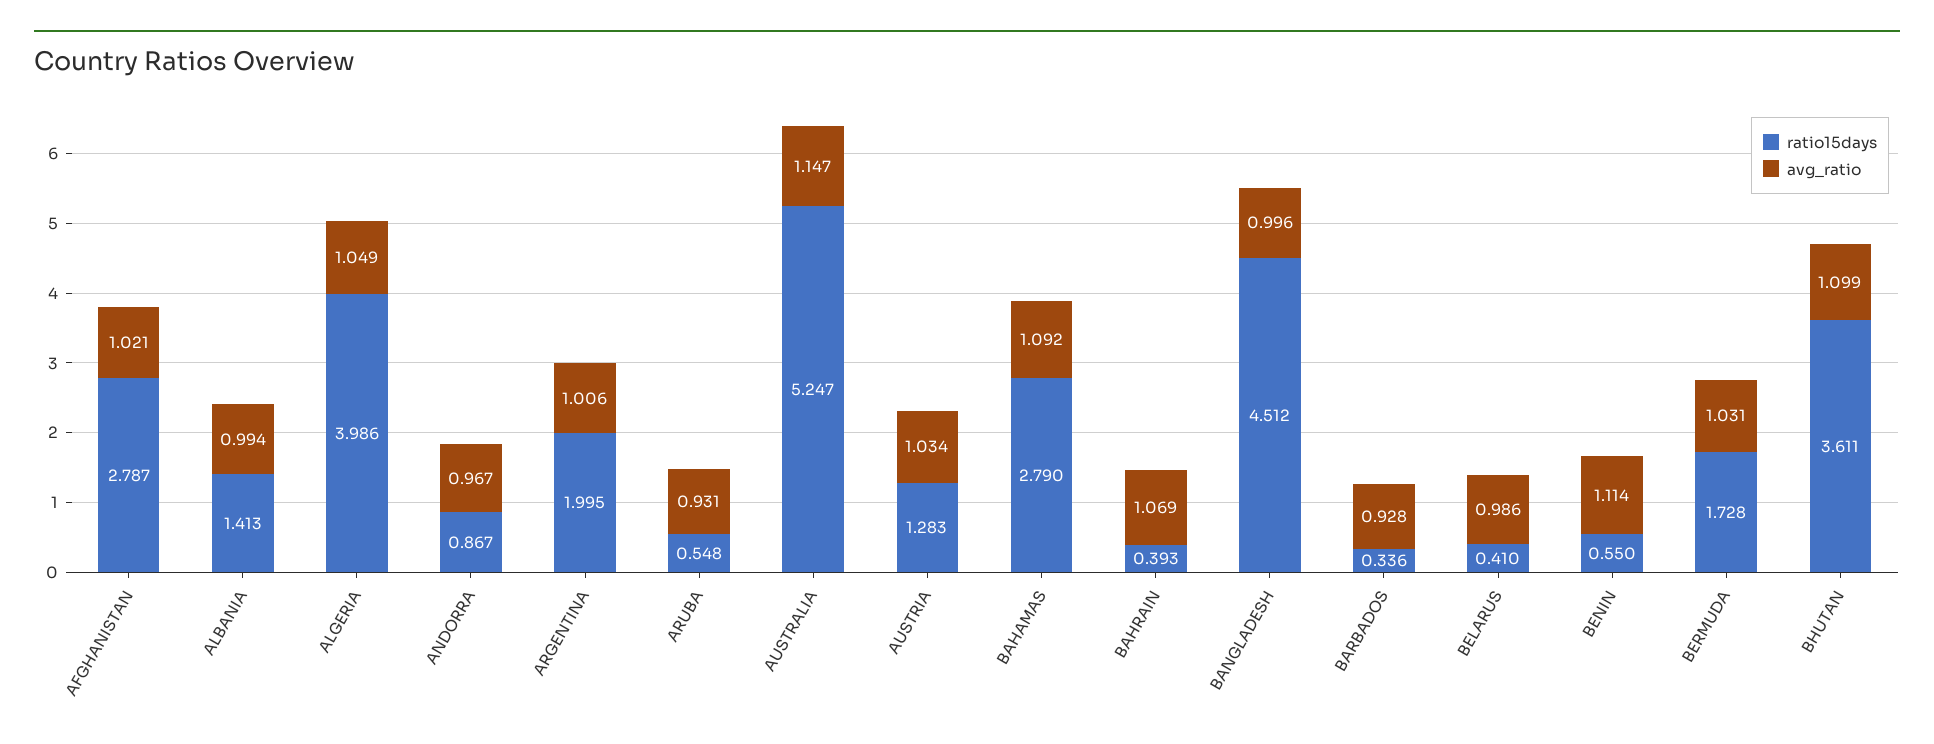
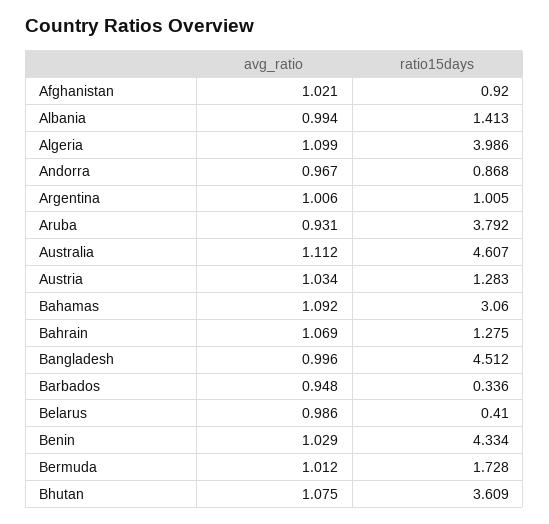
ratio15days, AFGHANISTAN: 2.787 -> 0.92
avg_ratio, ALGERIA: 1.049 -> 1.099
ratio15days, ANDORRA: 0.867 -> 0.868
ratio15days, ARGENTINA: 1.995 -> 1.005
ratio15days, ARUBA: 0.548 -> 3.792
ratio15days, AUSTRALIA: 5.247 -> 4.607
avg_ratio, AUSTRALIA: 1.147 -> 1.112
ratio15days, BAHAMAS: 2.79 -> 3.06
ratio15days, BAHRAIN: 0.393 -> 1.275
avg_ratio, BARBADOS: 0.928 -> 0.948
ratio15days, BENIN: 0.55 -> 4.334
avg_ratio, BENIN: 1.114 -> 1.029
avg_ratio, BERMUDA: 1.031 -> 1.012
ratio15days, BHUTAN: 3.611 -> 3.609
avg_ratio, BHUTAN: 1.099 -> 1.075

